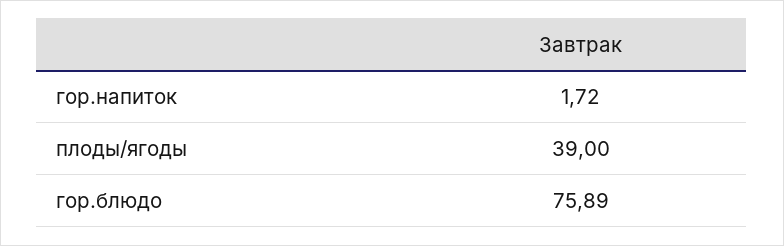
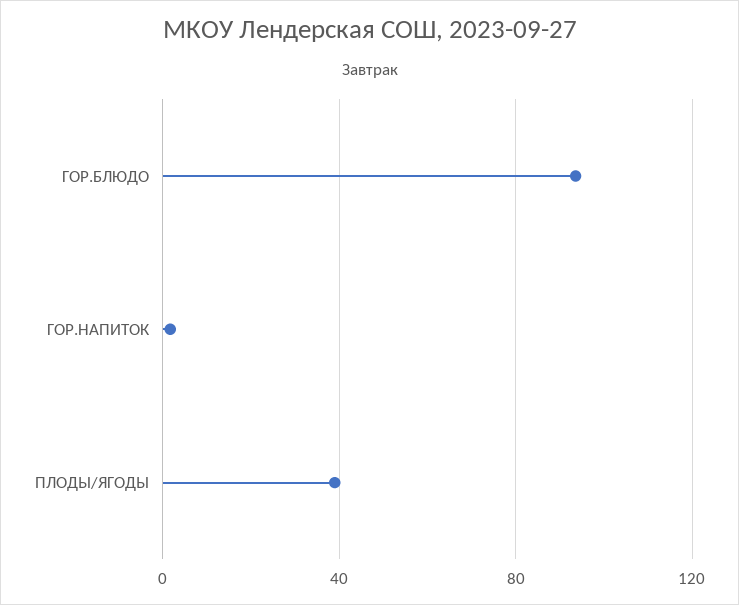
гор.блюдо: 75.89 -> 95

